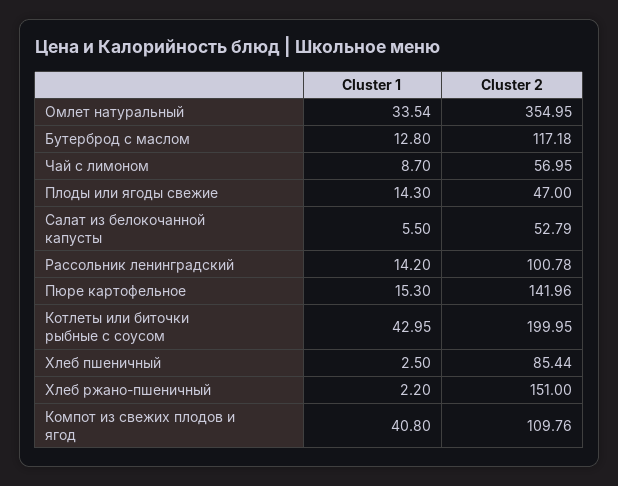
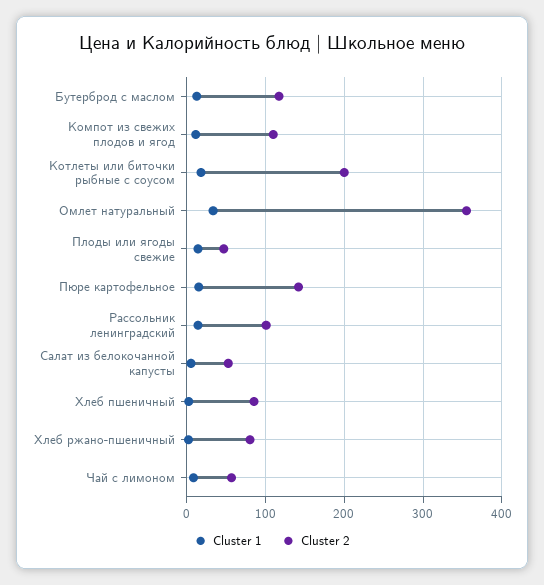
Cluster 1, Котлеты или биточки рыбные с соусом: 42.95 -> 20
Cluster 2, Хлеб ржано-пшеничный: 151 -> 80
Cluster 1, Компот из свежих плодов и ягод: 40.8 -> 10

